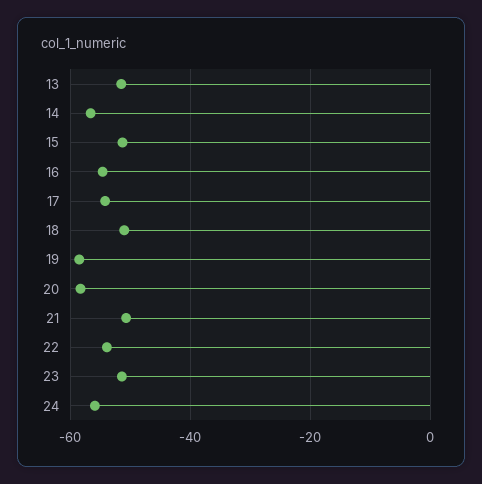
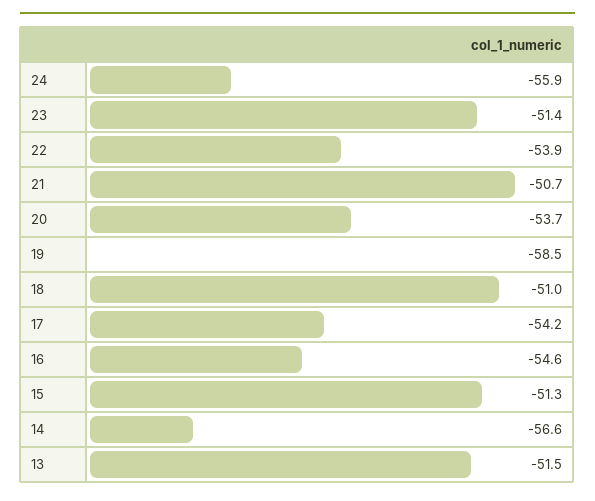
20: -58 -> -53.7

